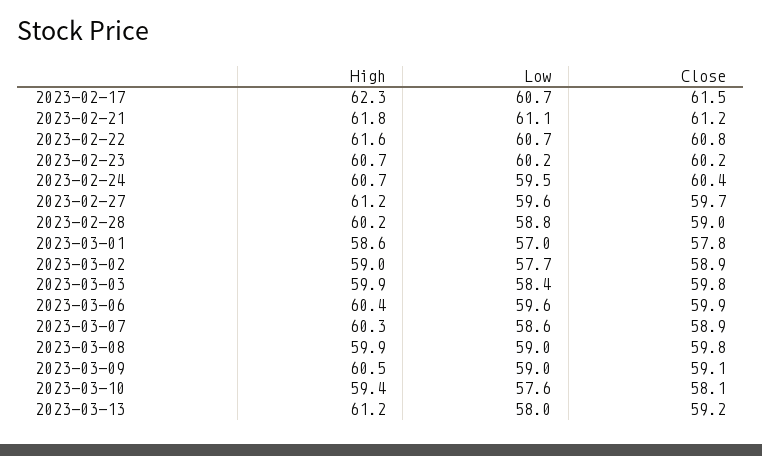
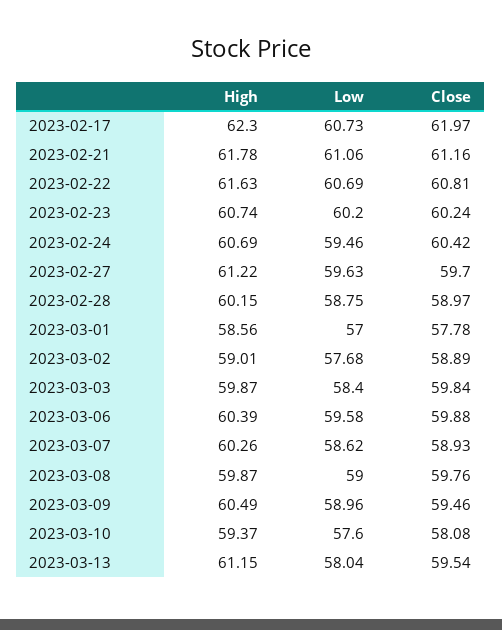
Close, 2023-02-17: 61.5 -> 61.97
Close, 2023-03-09: 59.1 -> 59.46
Close, 2023-03-13: 59.2 -> 59.54

